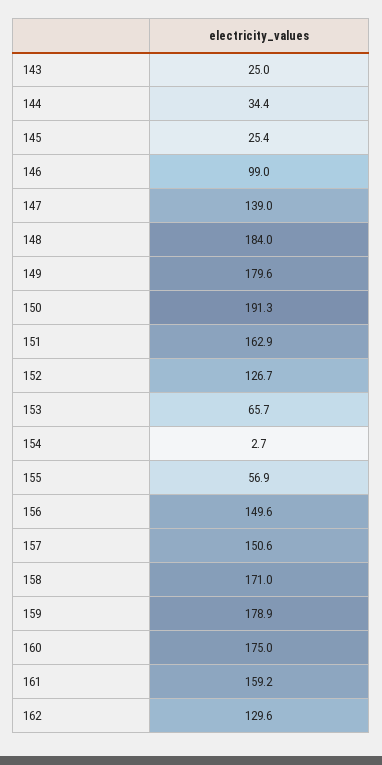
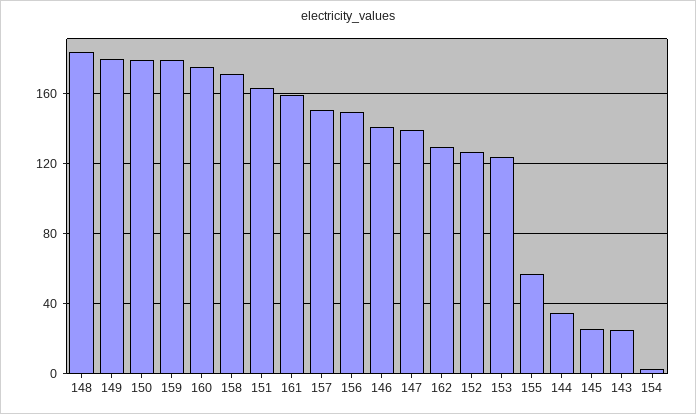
146: 99 -> 140
150: 191.3 -> 180
153: 65.7 -> 125

